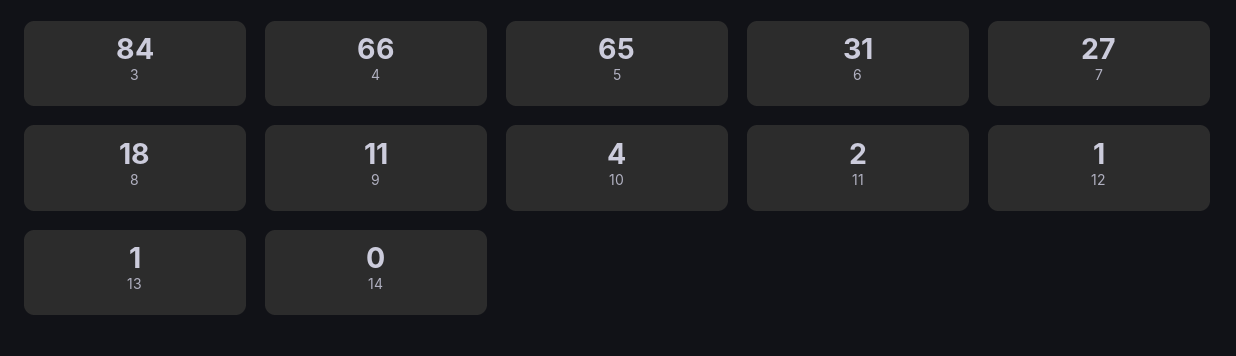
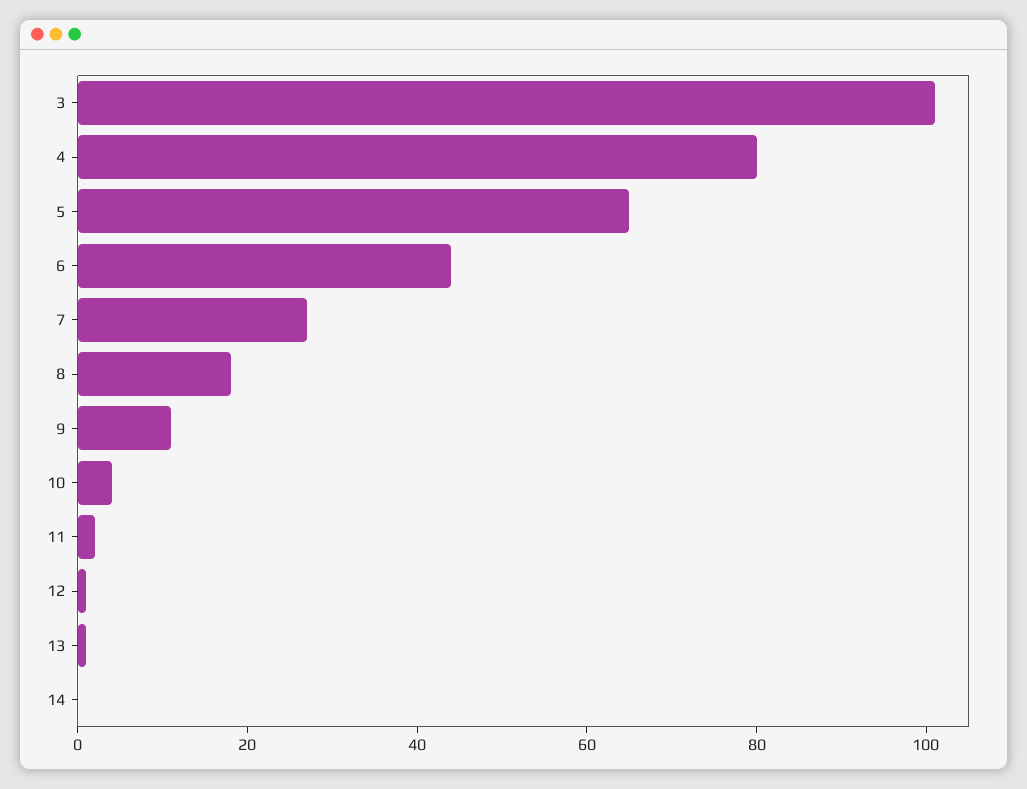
3: 84 -> 100
4: 66 -> 80
6: 31 -> 45

